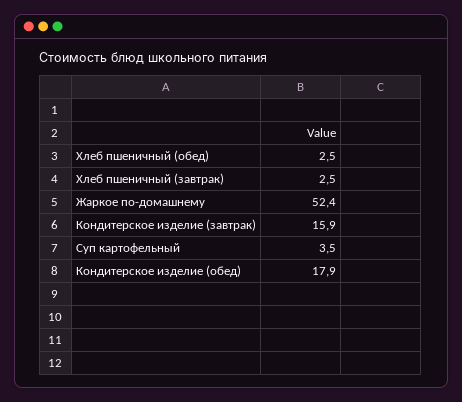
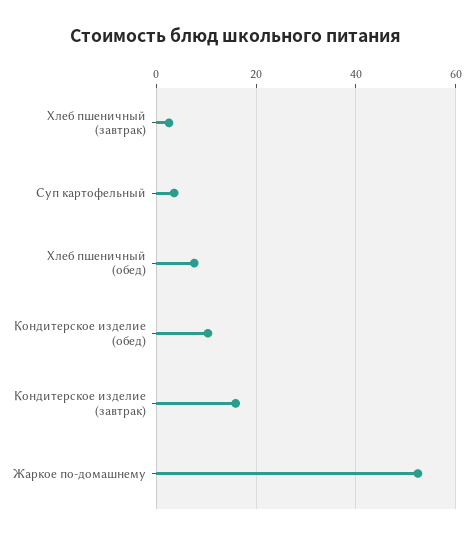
Хлеб пшеничный (обед): 2.5 -> 8
Кондитерское изделие (обед): 17.9 -> 10

